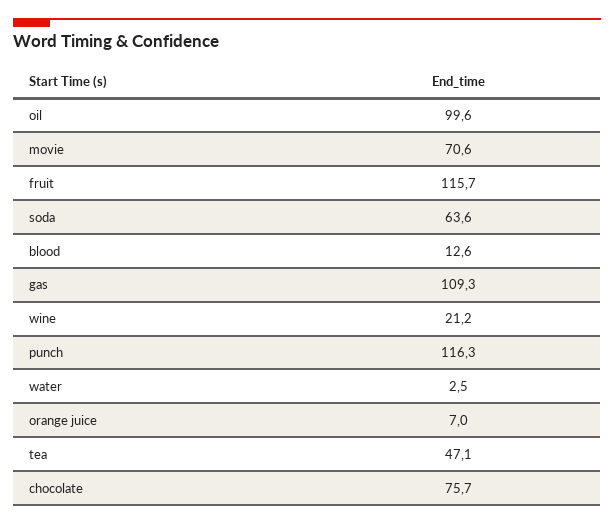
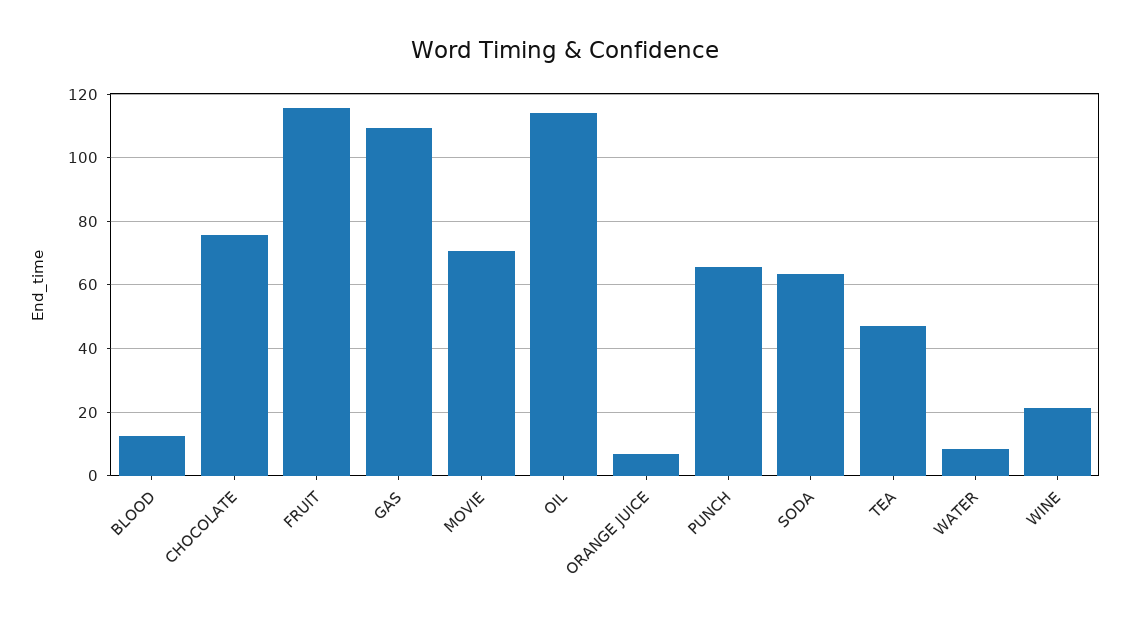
oil: 99.6 -> 114
punch: 116.3 -> 66
water: 2.5 -> 8

